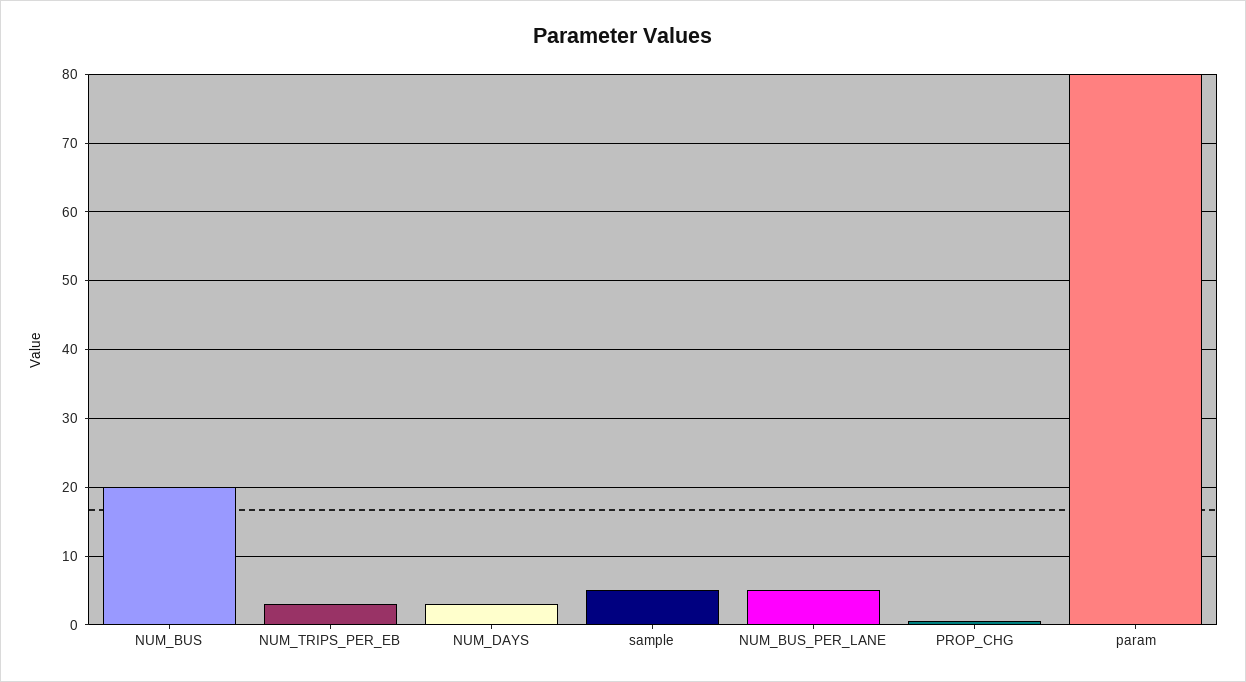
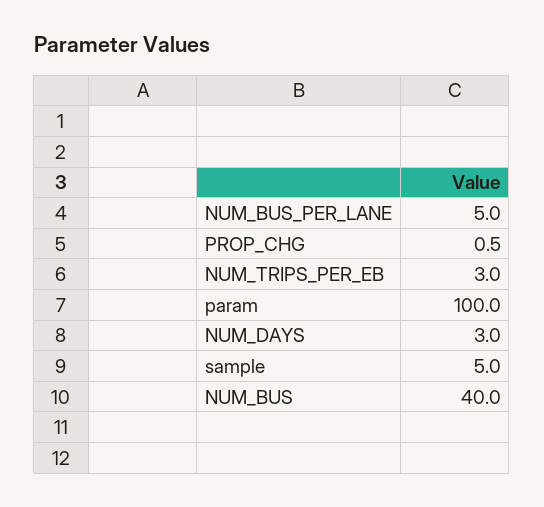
NUM_BUS: 20 -> 40
param: 80 -> 100

